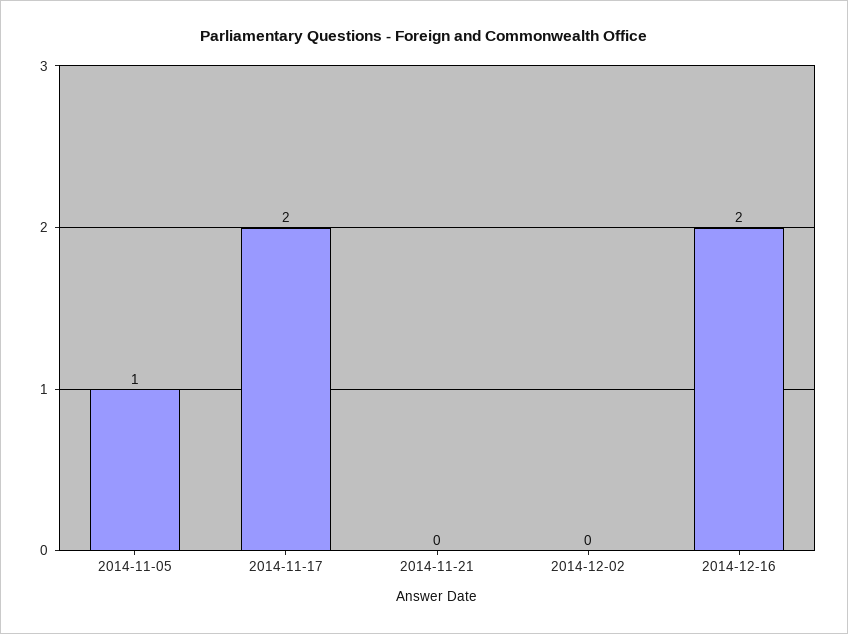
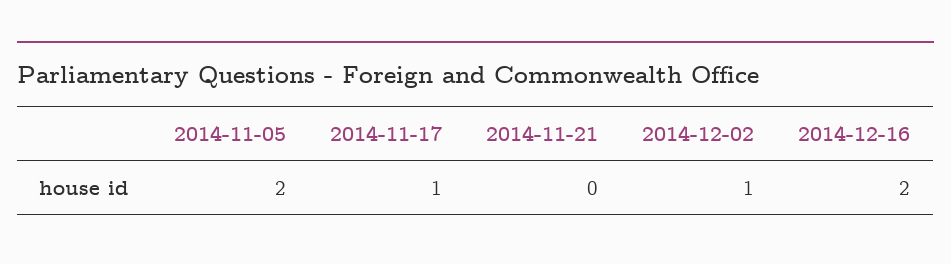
2014-11-05: 1 -> 2
2014-11-17: 2 -> 1
2014-12-02: 0 -> 1

